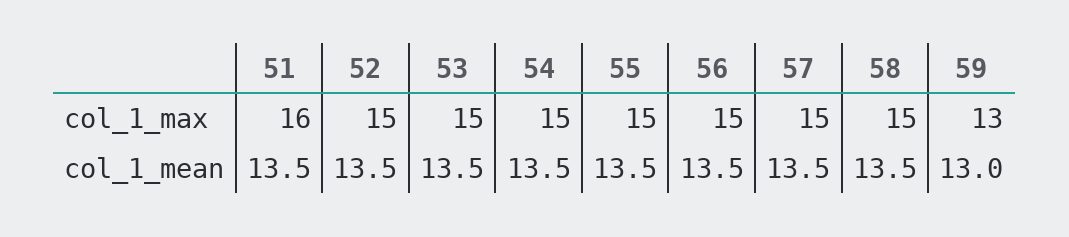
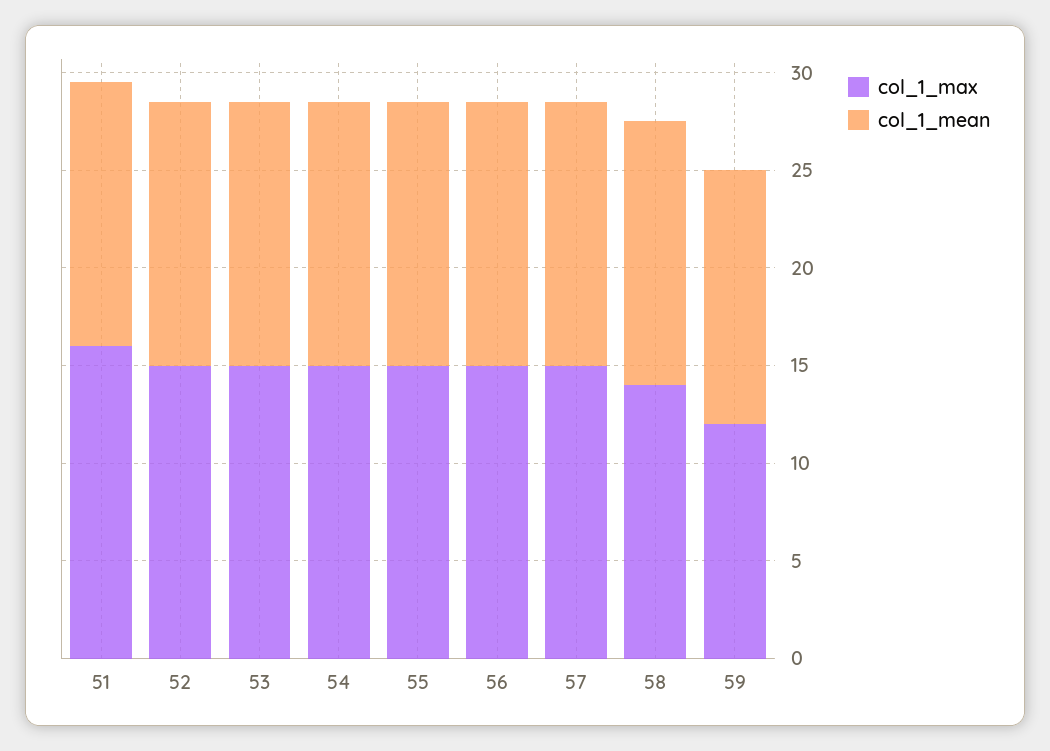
col_1_max, 58: 15 -> 14
col_1_max, 59: 13 -> 12

